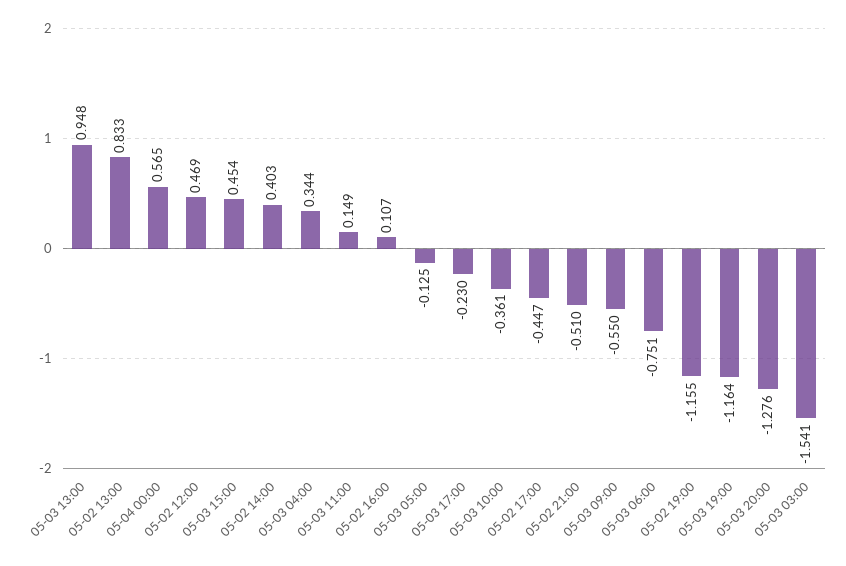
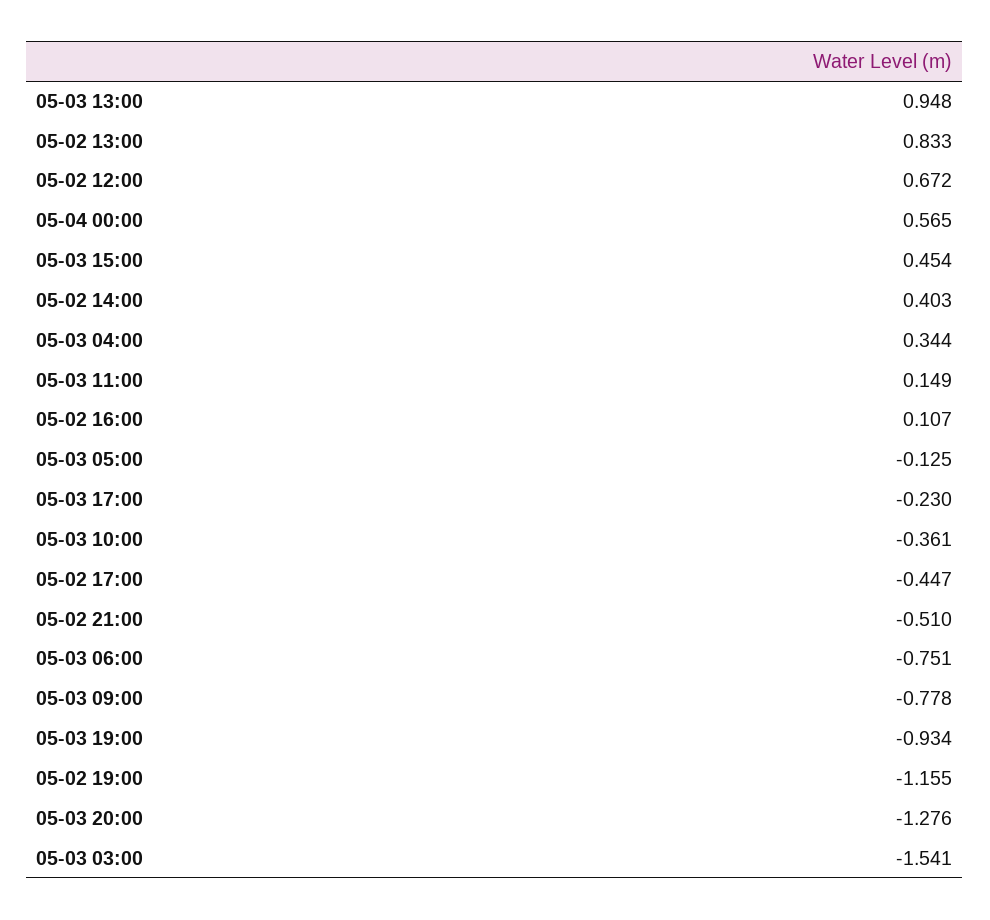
05-02 12:00: 0.469 -> 0.672
05-03 09:00: -0.55 -> -0.778
05-03 19:00: -1.164 -> -0.934

